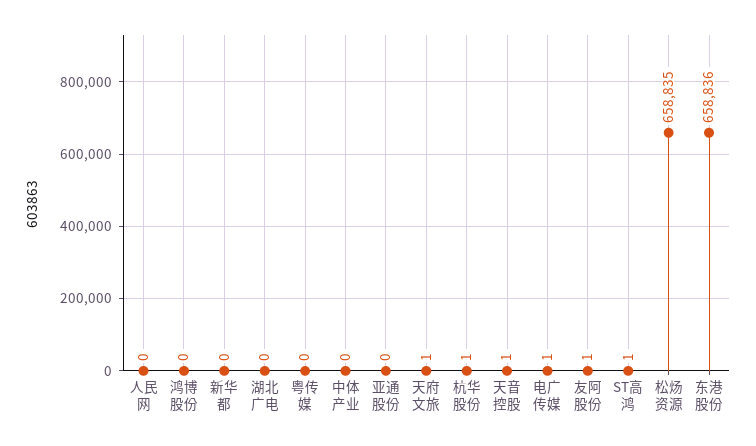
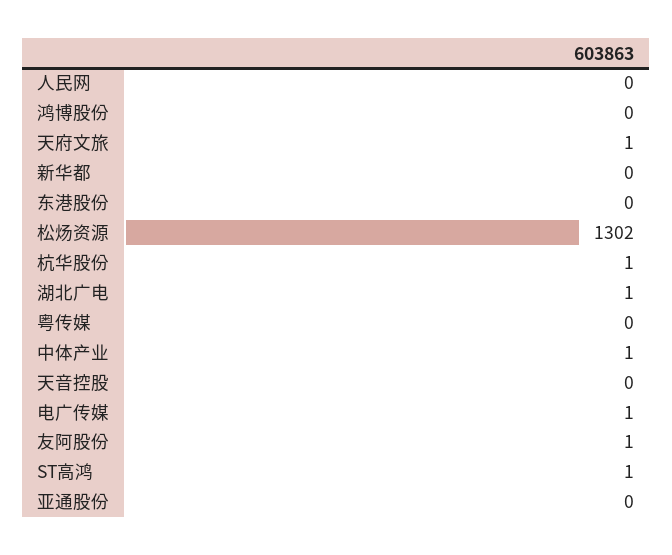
湖北广电: 0 -> 1
中体产业: 0 -> 1
天音控股: 1 -> 0
松炀资源: 658835 -> 1302
东港股份: 658836 -> 0

